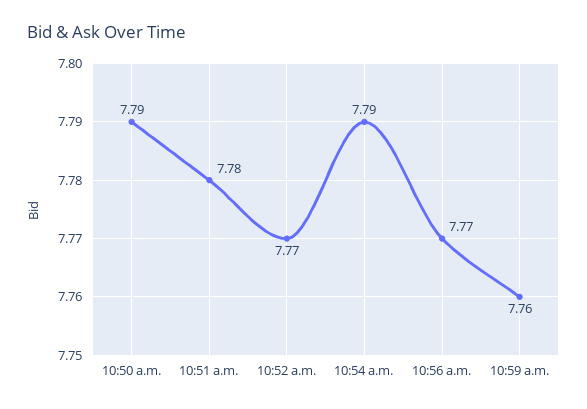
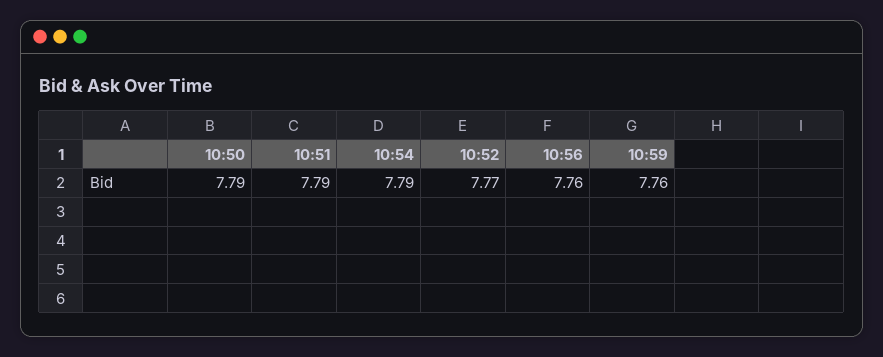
10:51 a.m.: 7.78 -> 7.79
10:56 a.m.: 7.77 -> 7.76

